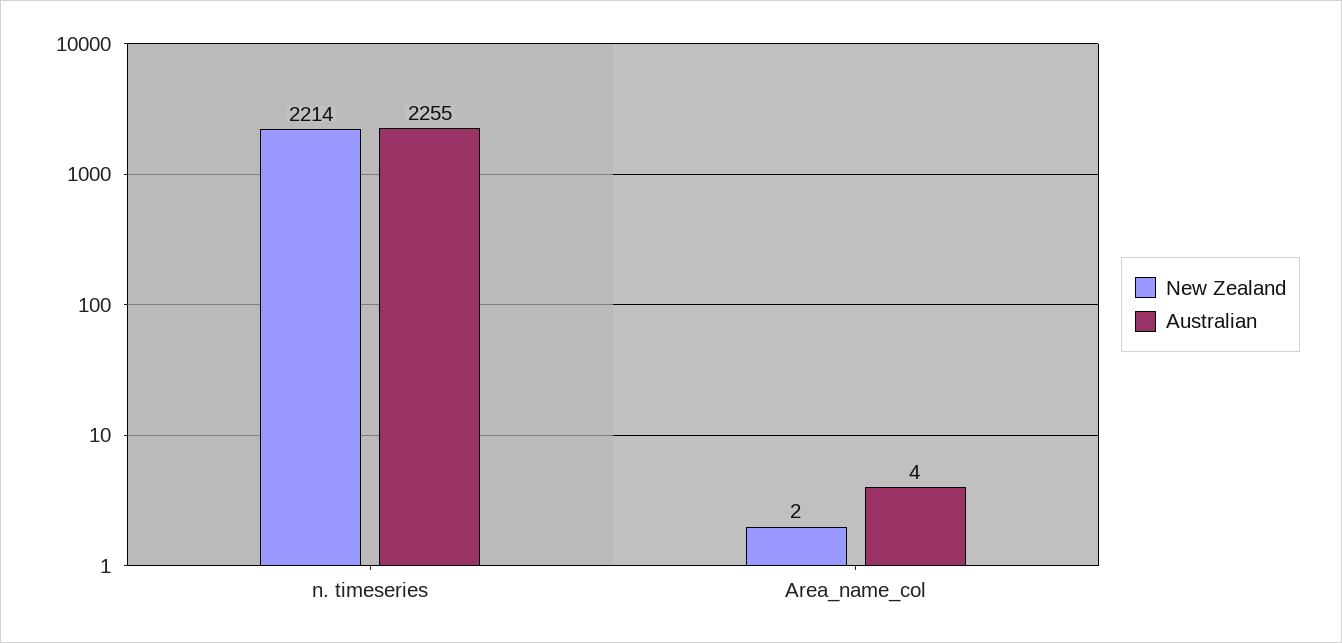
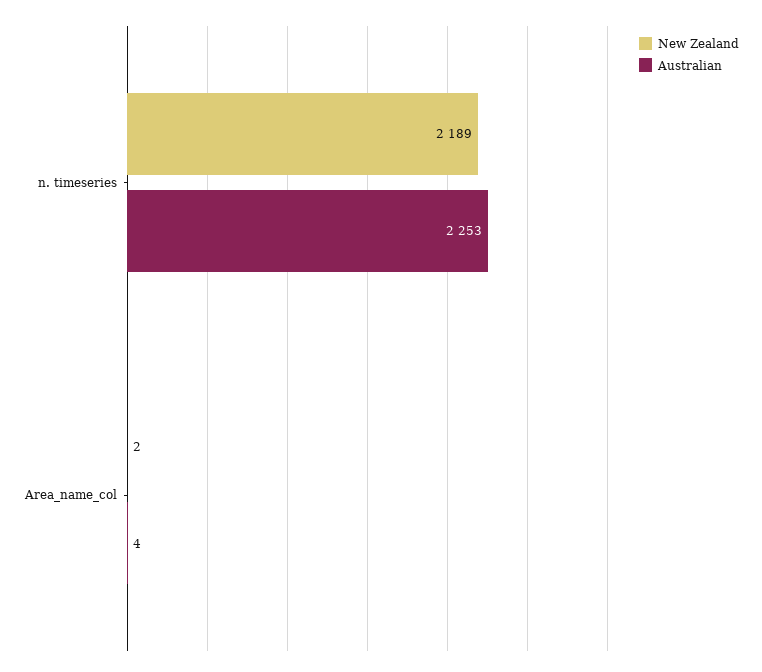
New Zealand, n. timeseries: 2214 -> 2189
Australian, n. timeseries: 2255 -> 2253

